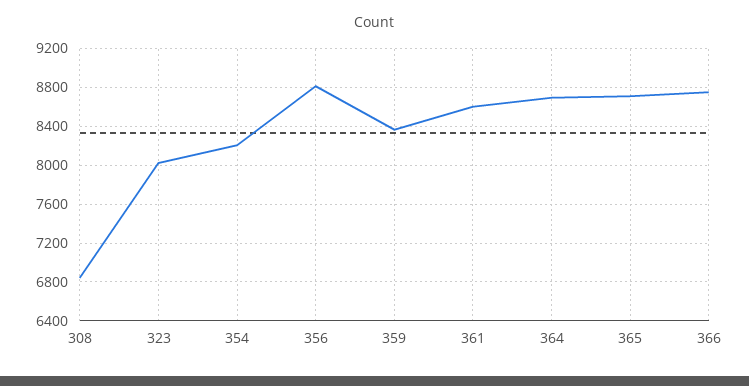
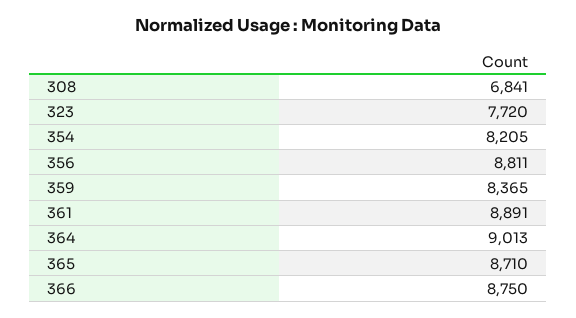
323: 8000 -> 7720
361: 8600 -> 8891
364: 8700 -> 9013

